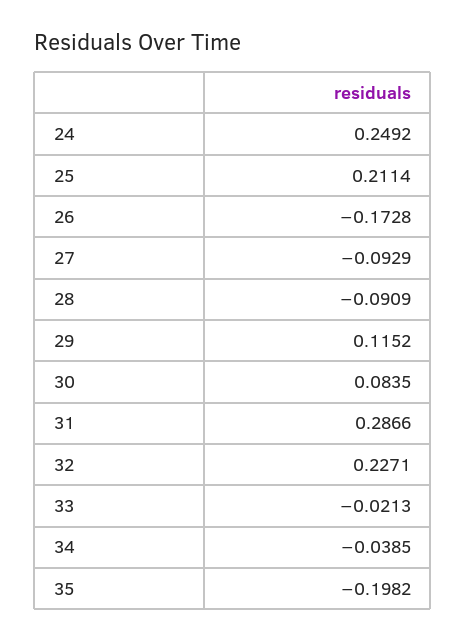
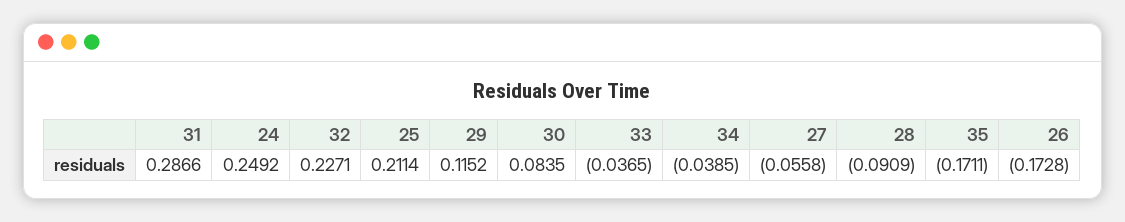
27: -0.0929 -> -0.0558
33: -0.0213 -> -0.0365
35: -0.1982 -> -0.1711

